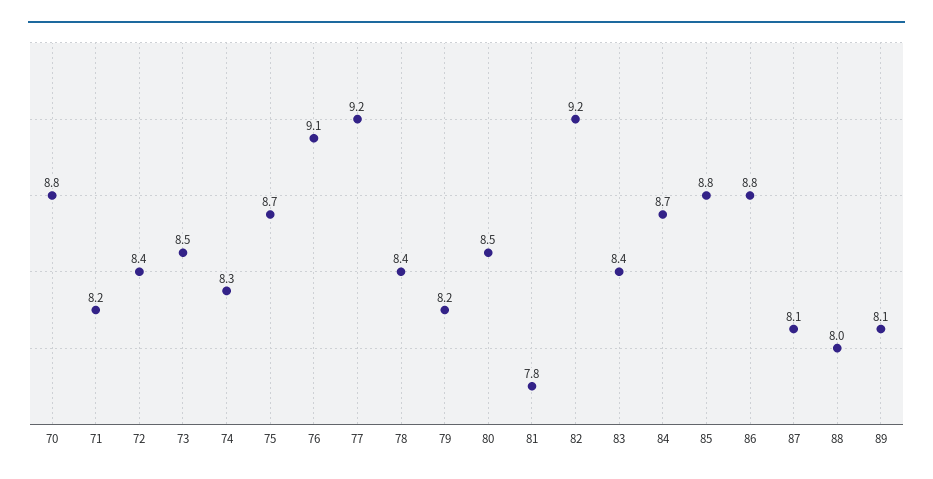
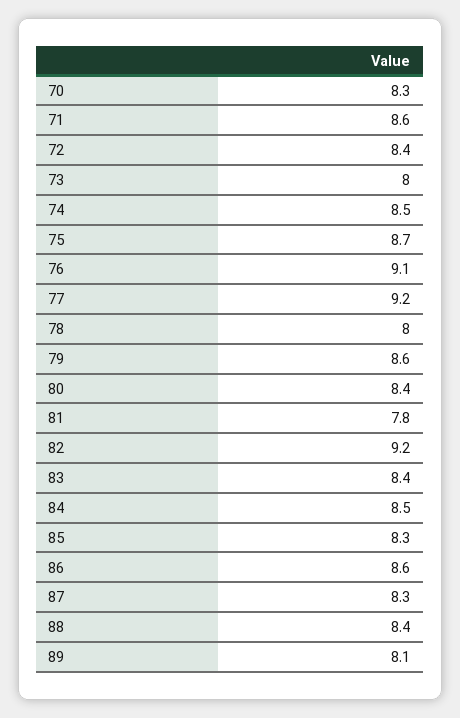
70: 8.8 -> 8.3
71: 8.2 -> 8.6
73: 8.5 -> 8
74: 8.3 -> 8.5
78: 8.4 -> 8
79: 8.2 -> 8.6
80: 8.5 -> 8.4
84: 8.7 -> 8.5
85: 8.8 -> 8.3
86: 8.8 -> 8.6
87: 8.1 -> 8.3
88: 8 -> 8.4

